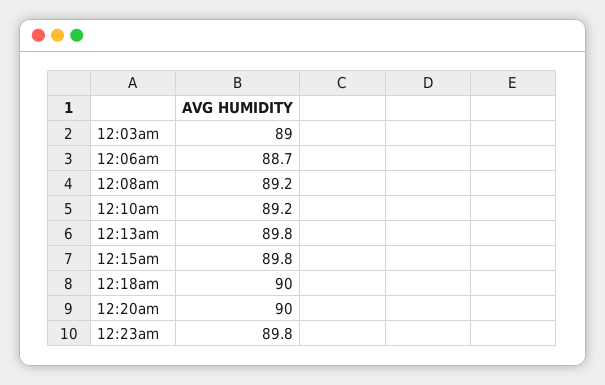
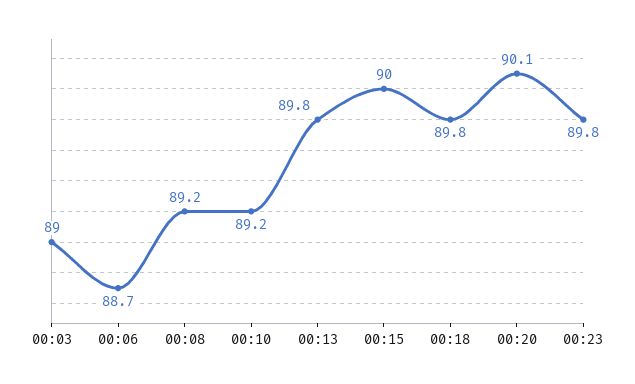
12:15am: 89.8 -> 90
12:18am: 90 -> 89.8
12:20am: 90 -> 90.1

